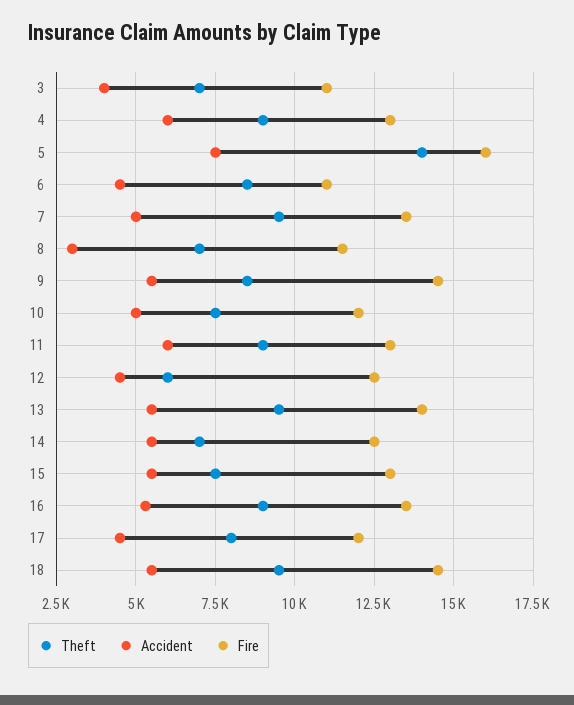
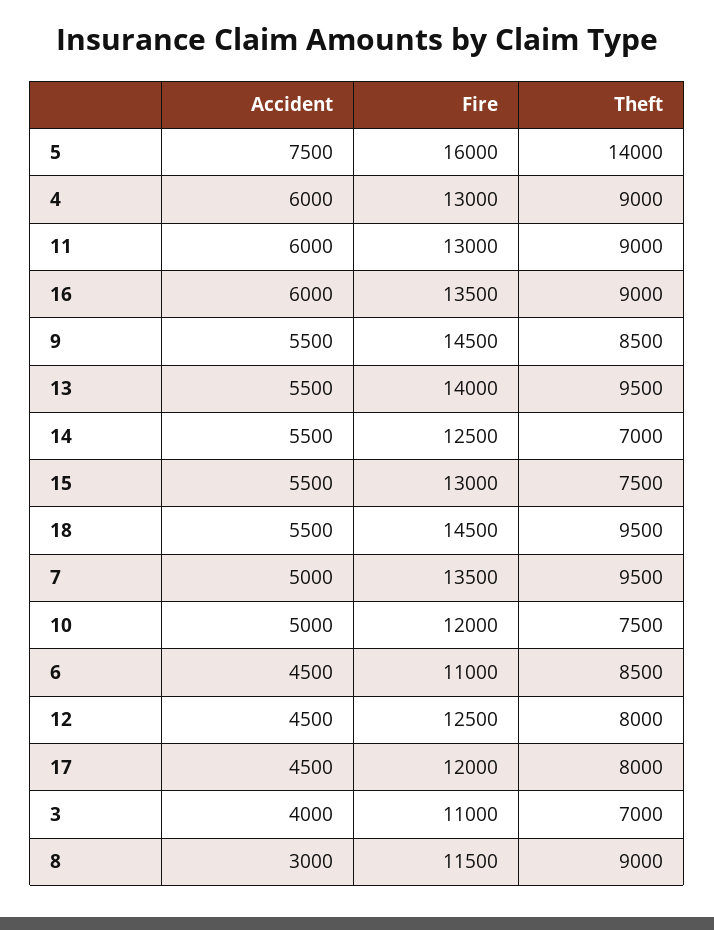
Theft, 8: 7000 -> 9000
Theft, 12: 6000 -> 8000
Accident, 16: 5250 -> 6000

